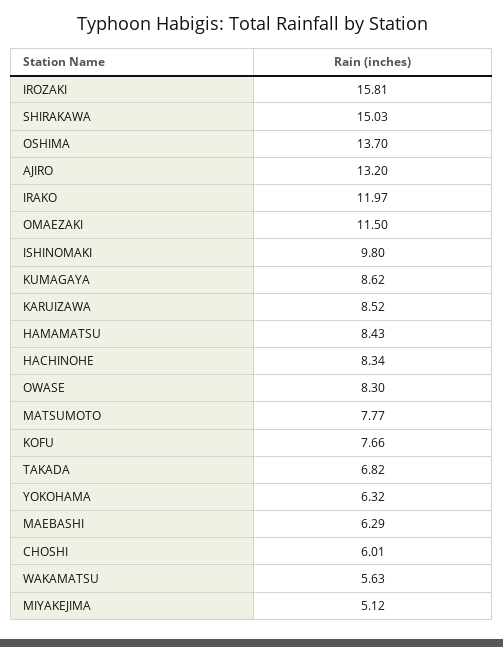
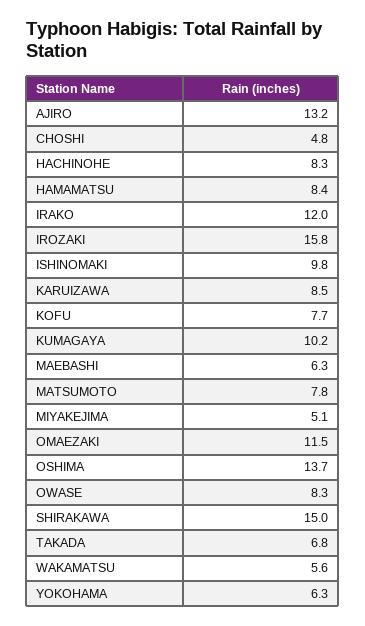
KUMAGAYA: 8.62 -> 10.2
CHOSHI: 6.01 -> 4.8

